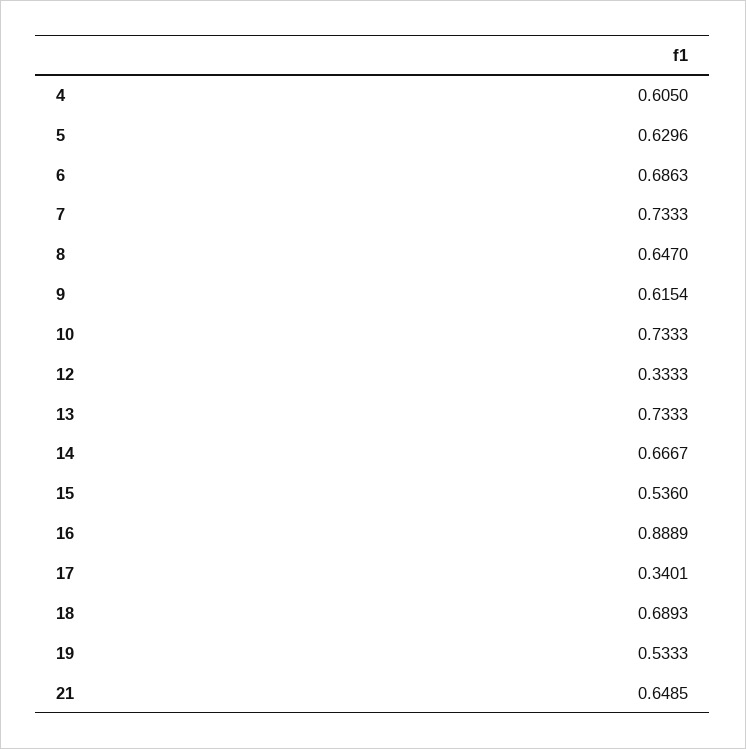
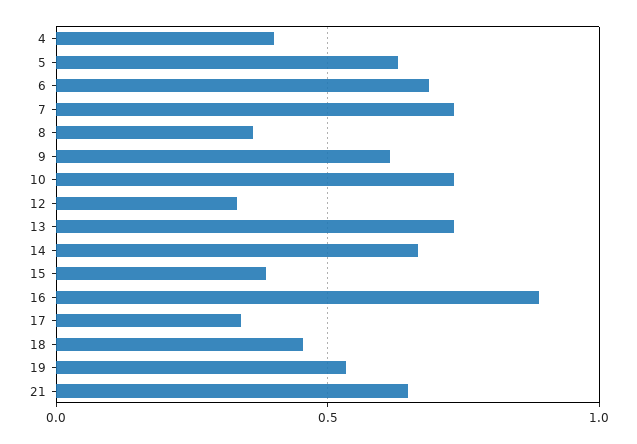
4: 0.605 -> 0.4
8: 0.647 -> 0.35
15: 0.536 -> 0.4
18: 0.6893 -> 0.45

